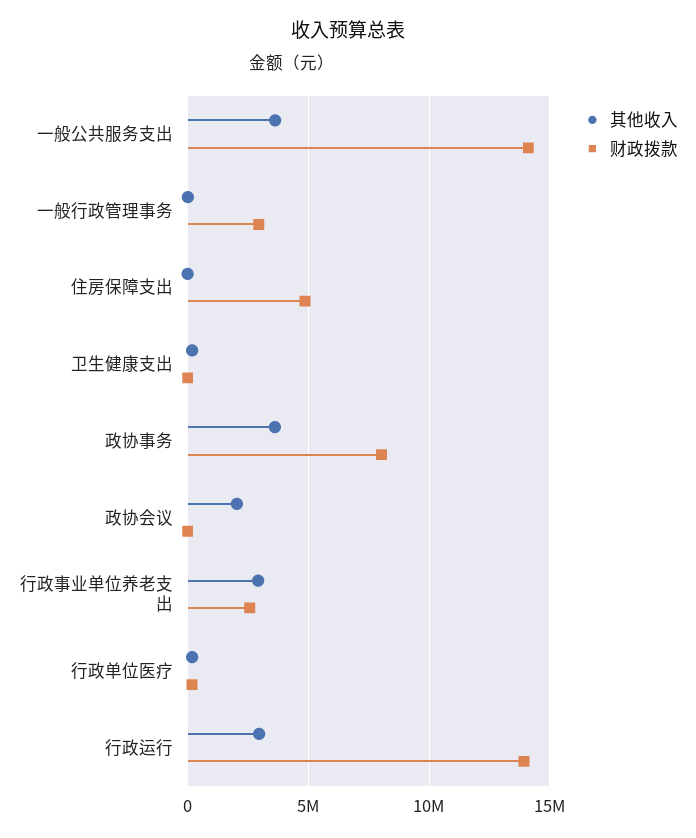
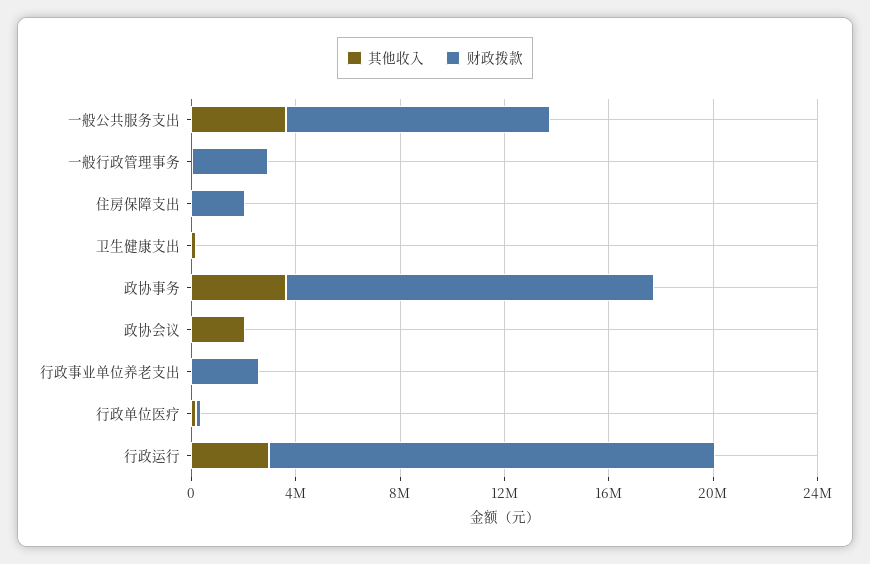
财政拨款, 一般公共服务支出: 14000000 -> 10000000
财政拨款, 住房保障支出: 5000000 -> 2000000
财政拨款, 政协事务: 8000000 -> 14000000
其他收入, 行政事业单位养老支出: 3000000 -> 0
财政拨款, 行政运行: 14000000 -> 17000000

